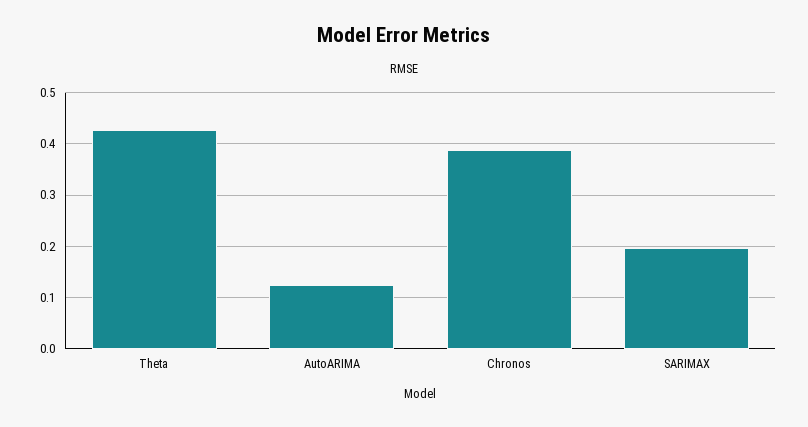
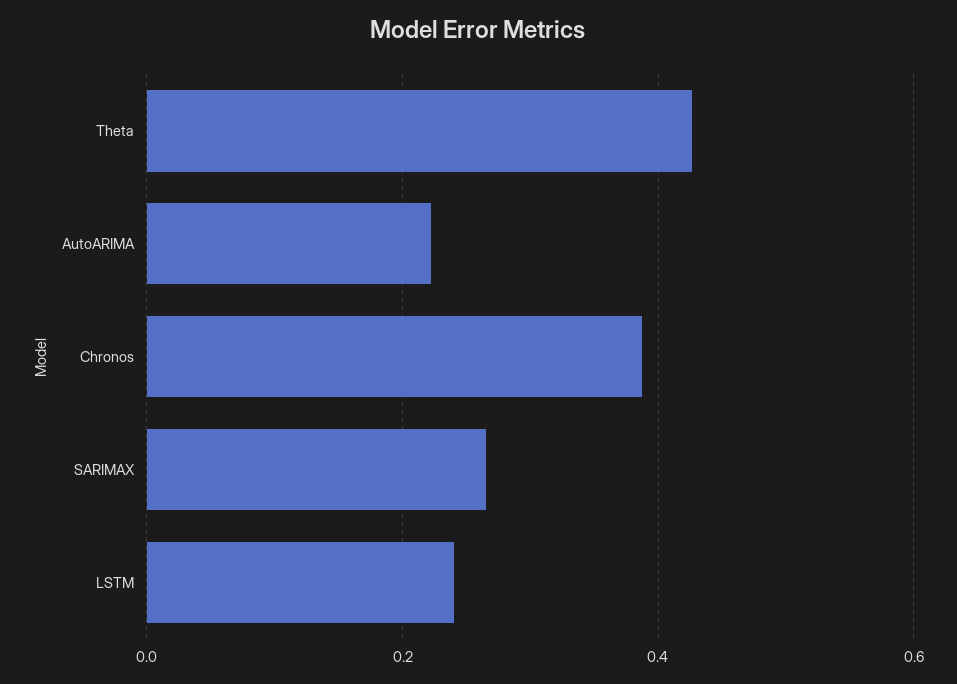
AutoARIMA: 0.12 -> 0.22
SARIMAX: 0.2 -> 0.26
LSTM: none -> 0.24

